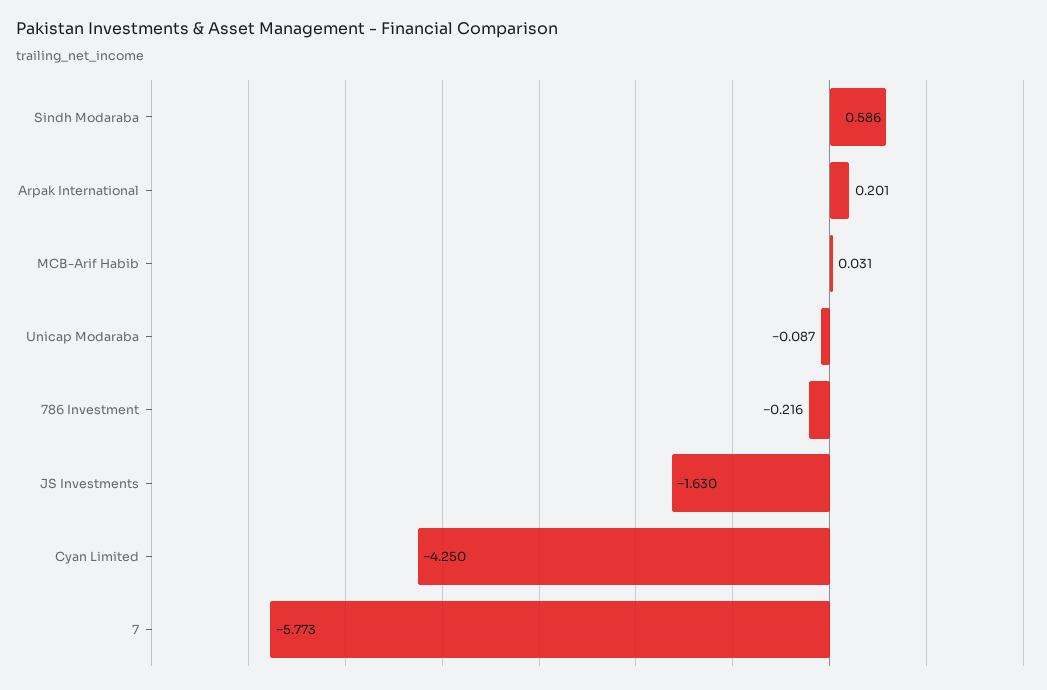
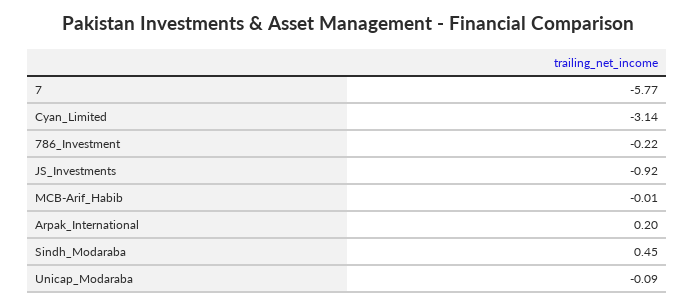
Sindh Modaraba: 0.586 -> 0.45
MCB-Arif Habib: 0.031 -> -0.01
JS Investments: -1.63 -> -0.92
Cyan Limited: -4.25 -> -3.14

